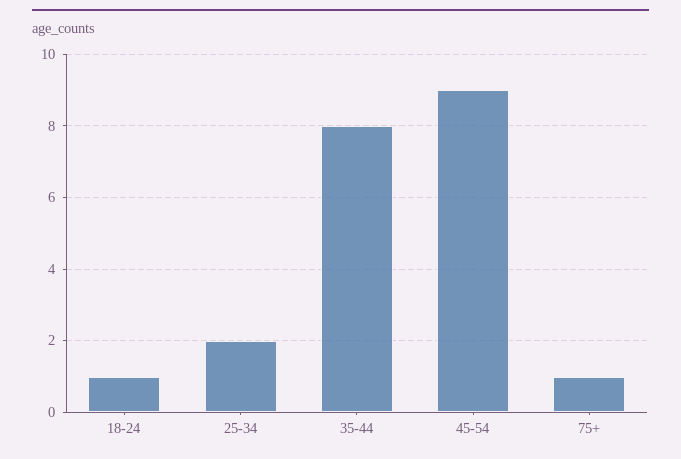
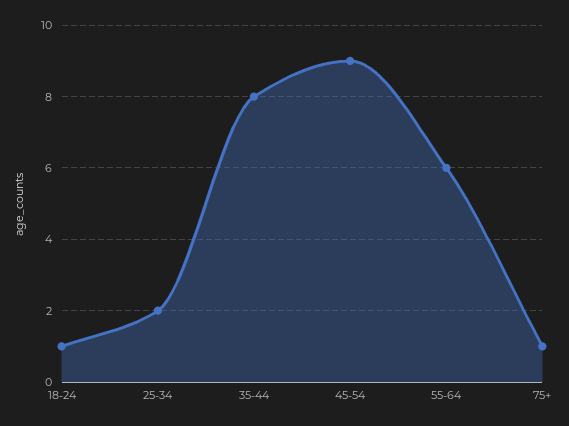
55-64: none -> 6

